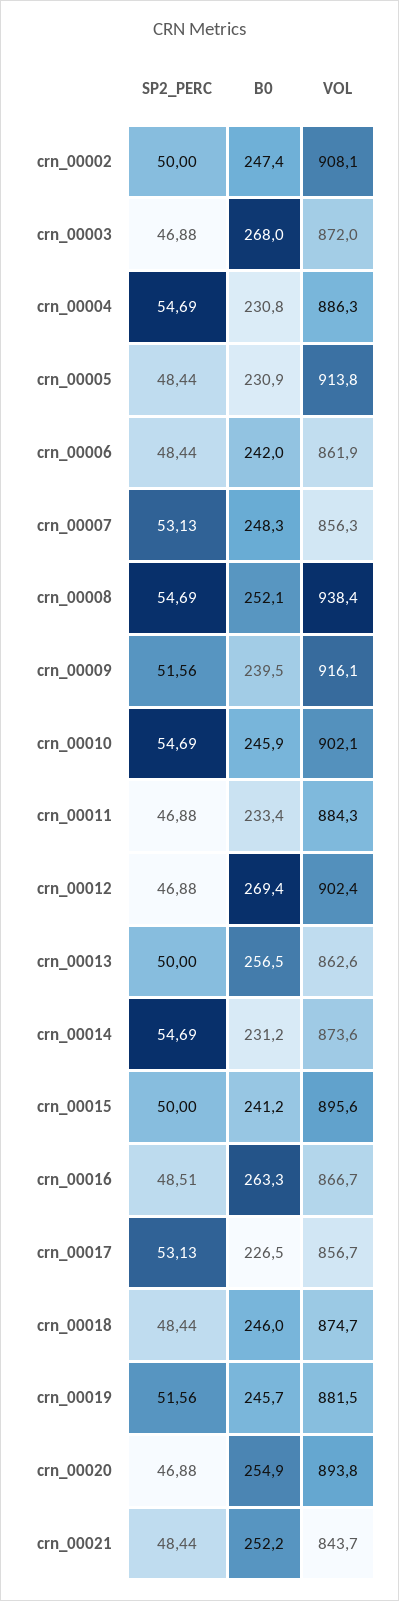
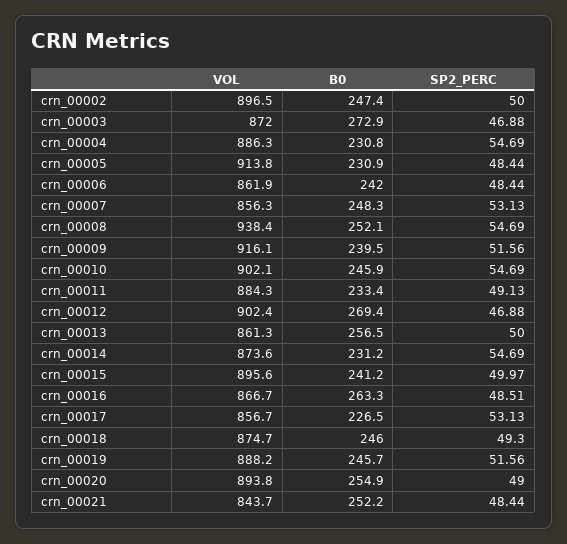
VOL, crn_00002: 908.1 -> 896.5
B0, crn_00003: 268 -> 272.9
SP2_PERC, crn_00011: 46.88 -> 49.13
VOL, crn_00013: 862.6 -> 861.3
SP2_PERC, crn_00015: 50 -> 49.97
SP2_PERC, crn_00018: 48.44 -> 49.3
VOL, crn_00019: 881.5 -> 888.2
SP2_PERC, crn_00020: 46.88 -> 49

